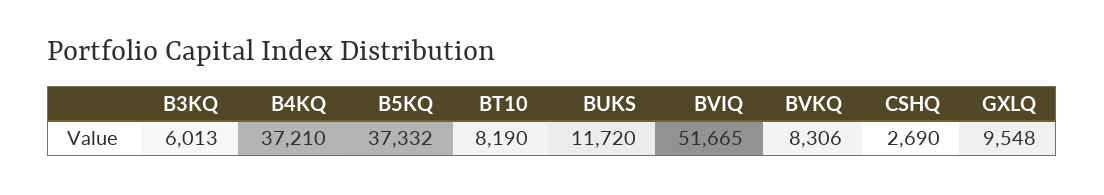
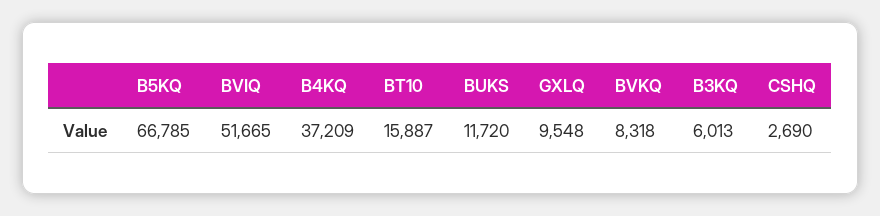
B4KQ: 37210 -> 37209
B5KQ: 37332 -> 66785
BT10: 8190 -> 15887
BVKQ: 8306 -> 8318

